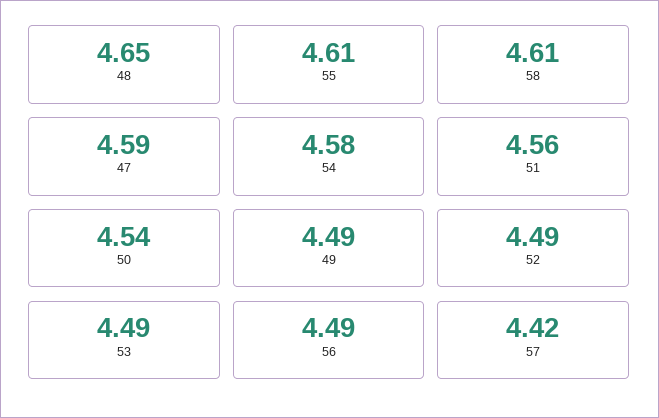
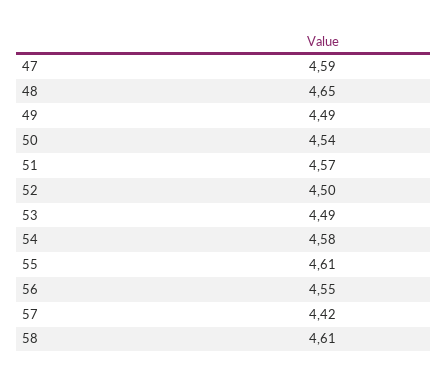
51: 4.56 -> 4.57
52: 4.49 -> 4.5
56: 4.49 -> 4.55

